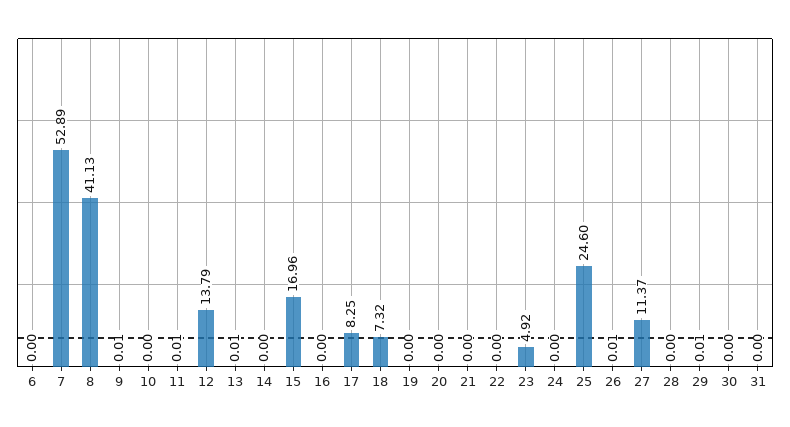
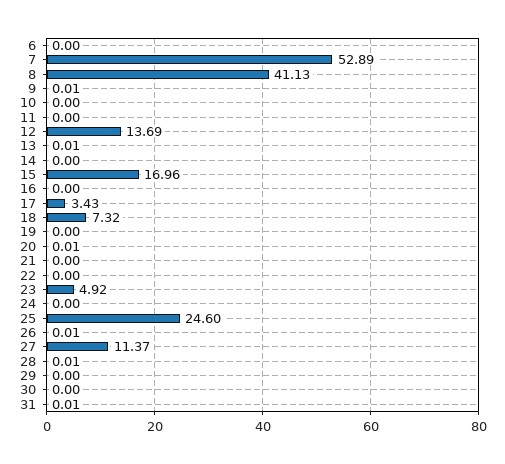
11: 0.01 -> 0
12: 13.79 -> 13.69
17: 8.25 -> 3.43
20: 0 -> 0.01
28: 0 -> 0.01
29: 0.01 -> 0
31: 0 -> 0.01

